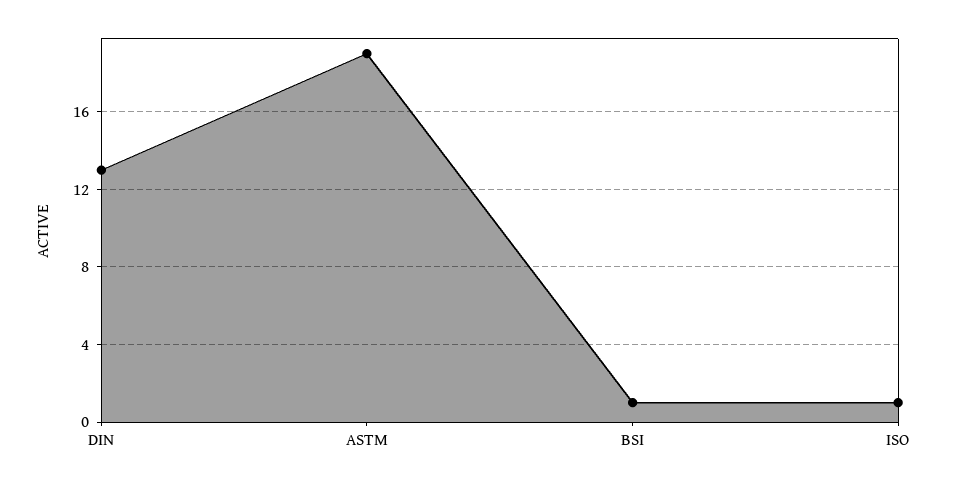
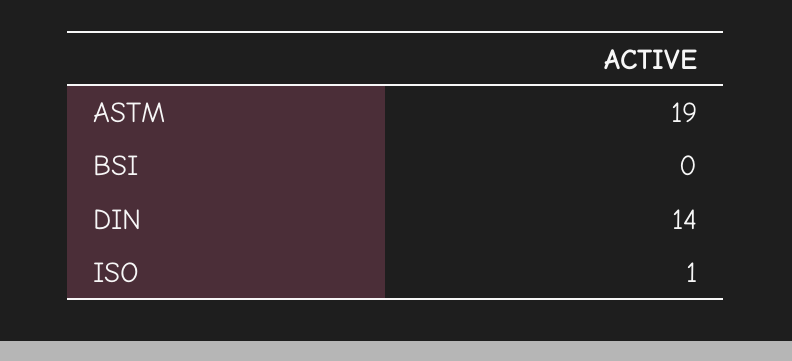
DIN: 13 -> 14
BSI: 1 -> 0

